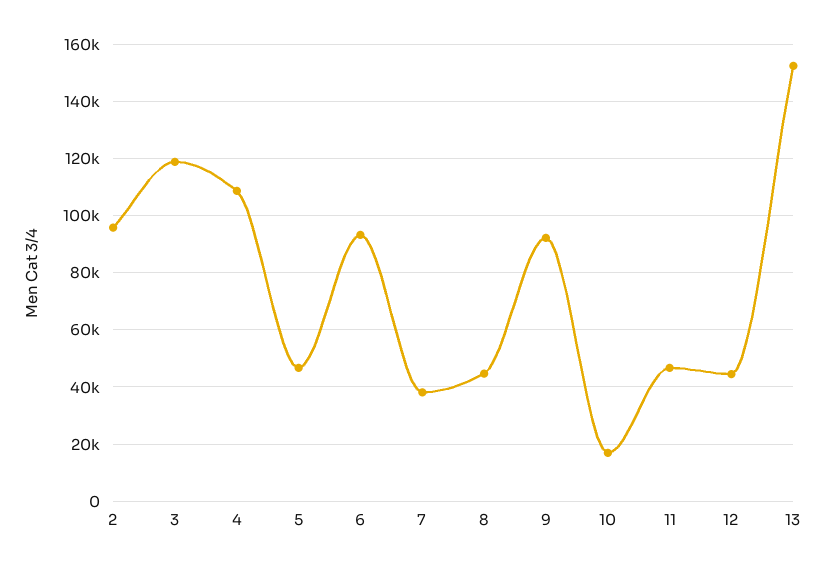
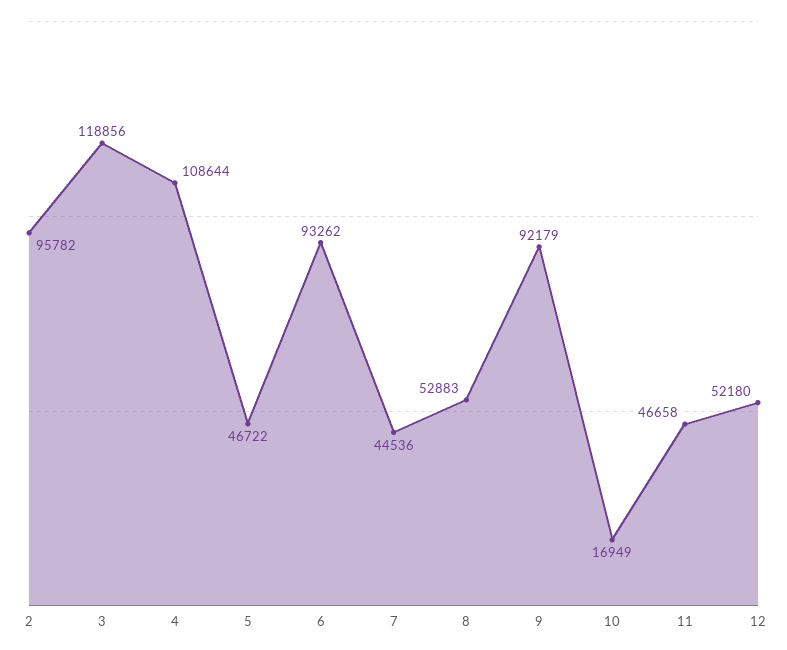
7: 37500 -> 44536
8: 45000 -> 52883
12: 45000 -> 52180
13: 152500 -> none

